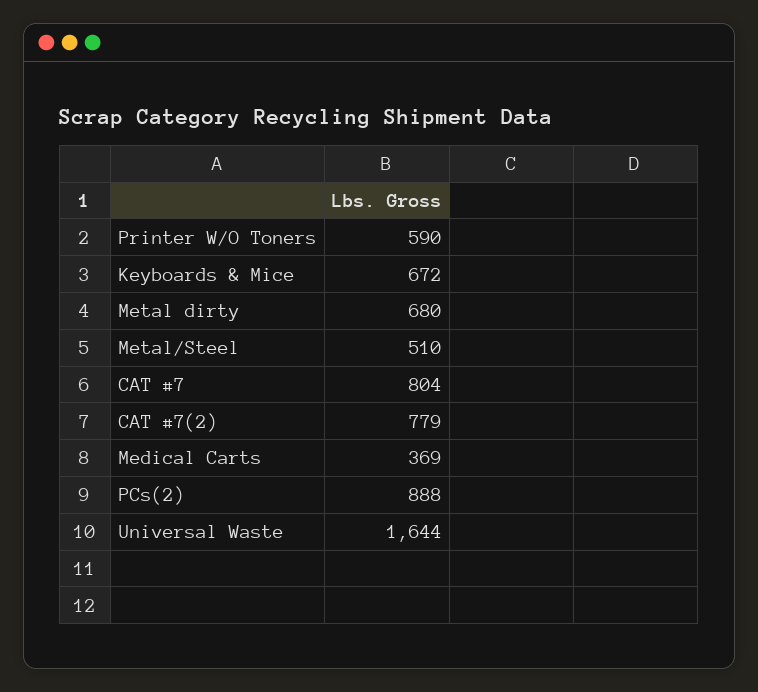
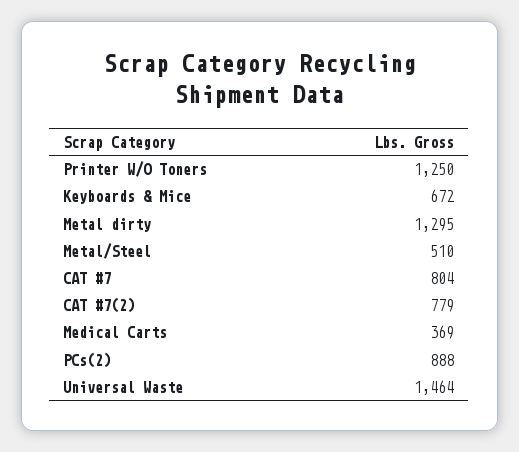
Printer W/O Toners: 590 -> 1250
Metal dirty: 680 -> 1295
Universal Waste: 1644 -> 1464

